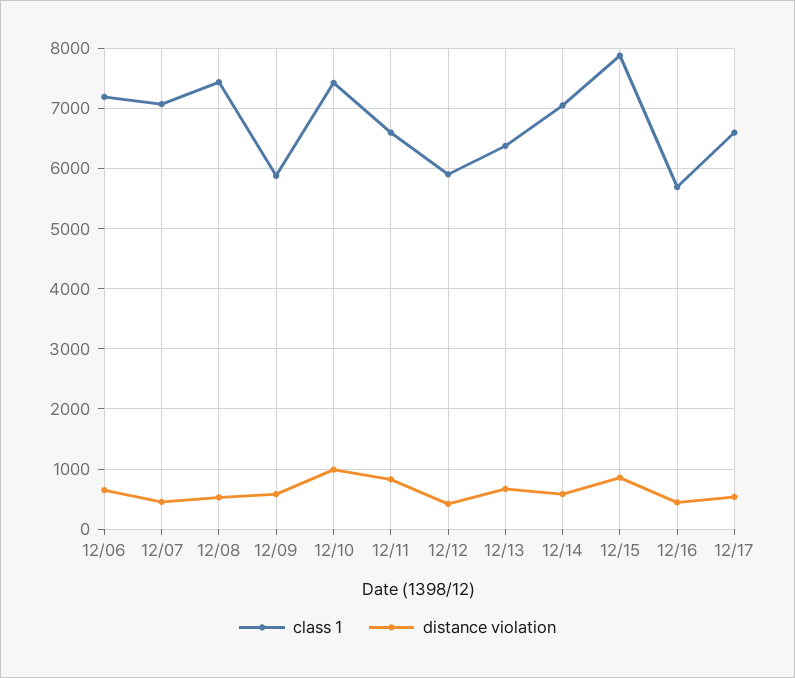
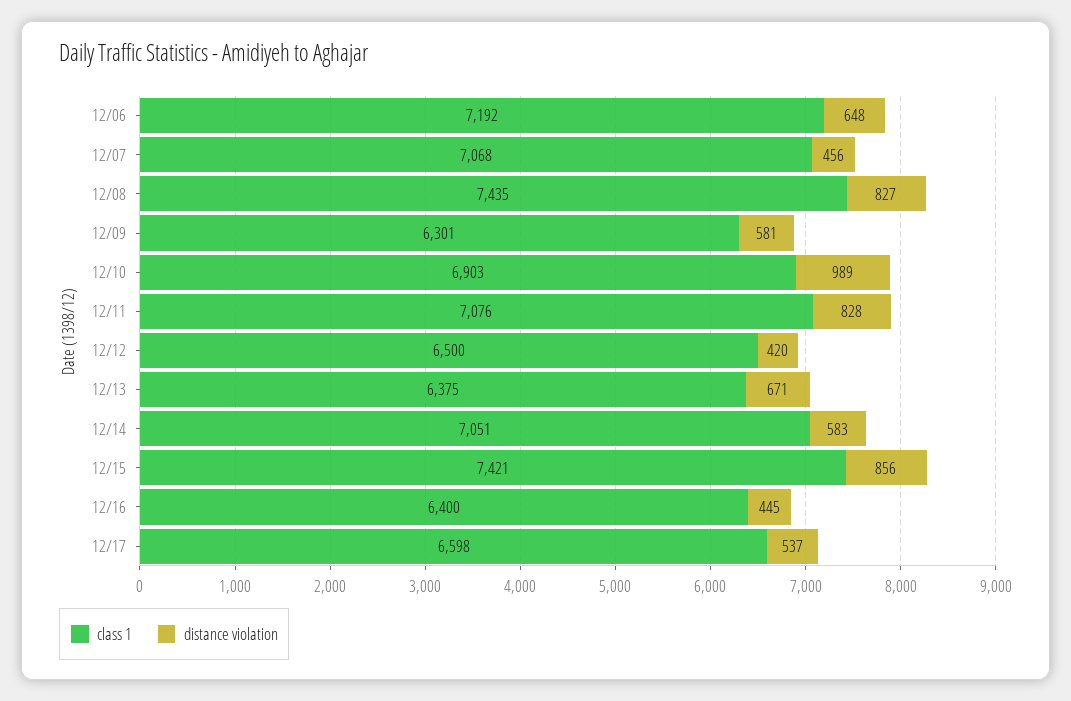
distance violation, 12/08: 500 -> 827
class 1, 12/09: 5900 -> 6301
class 1, 12/10: 7400 -> 6903
class 1, 12/11: 6600 -> 7076
class 1, 12/12: 5900 -> 6500
class 1, 12/15: 7900 -> 7421
class 1, 12/16: 5700 -> 6400

